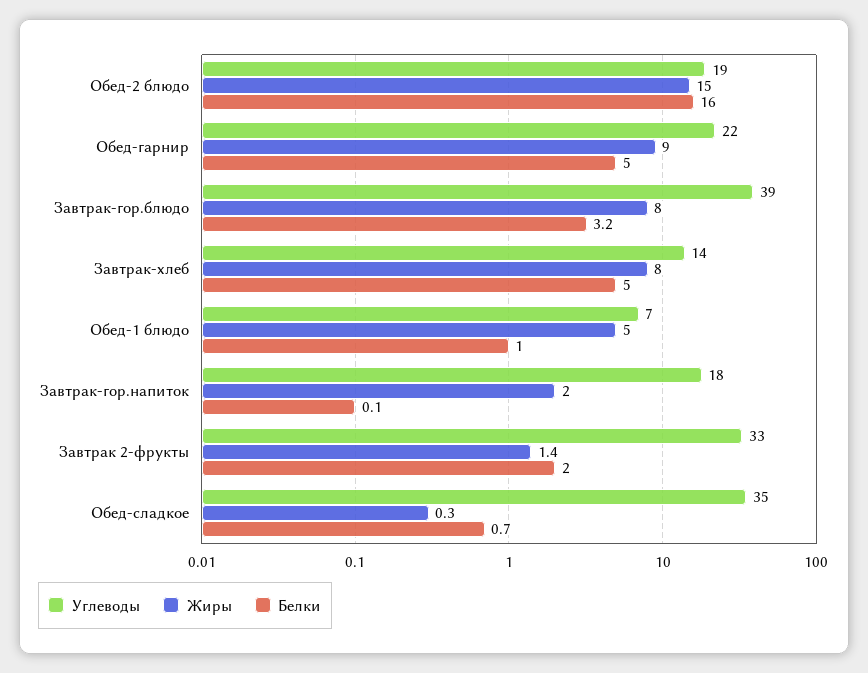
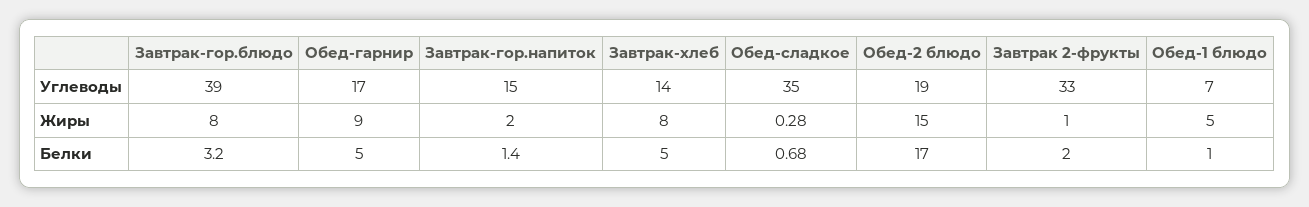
Белки, Обед-2 блюдо: 16 -> 17
Углеводы, Обед-гарнир: 22 -> 17
Углеводы, Завтрак-гор.напиток: 18 -> 15
Белки, Завтрак-гор.напиток: 0.1 -> 1.4
Жиры, Завтрак 2-фрукты: 1.4 -> 1

